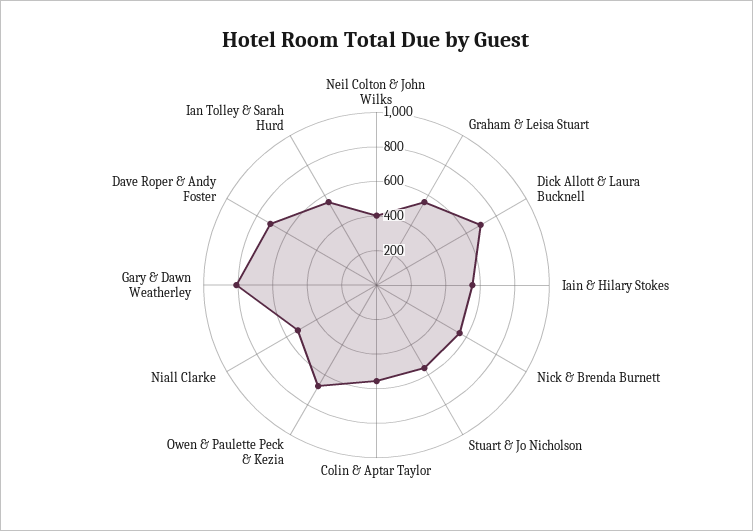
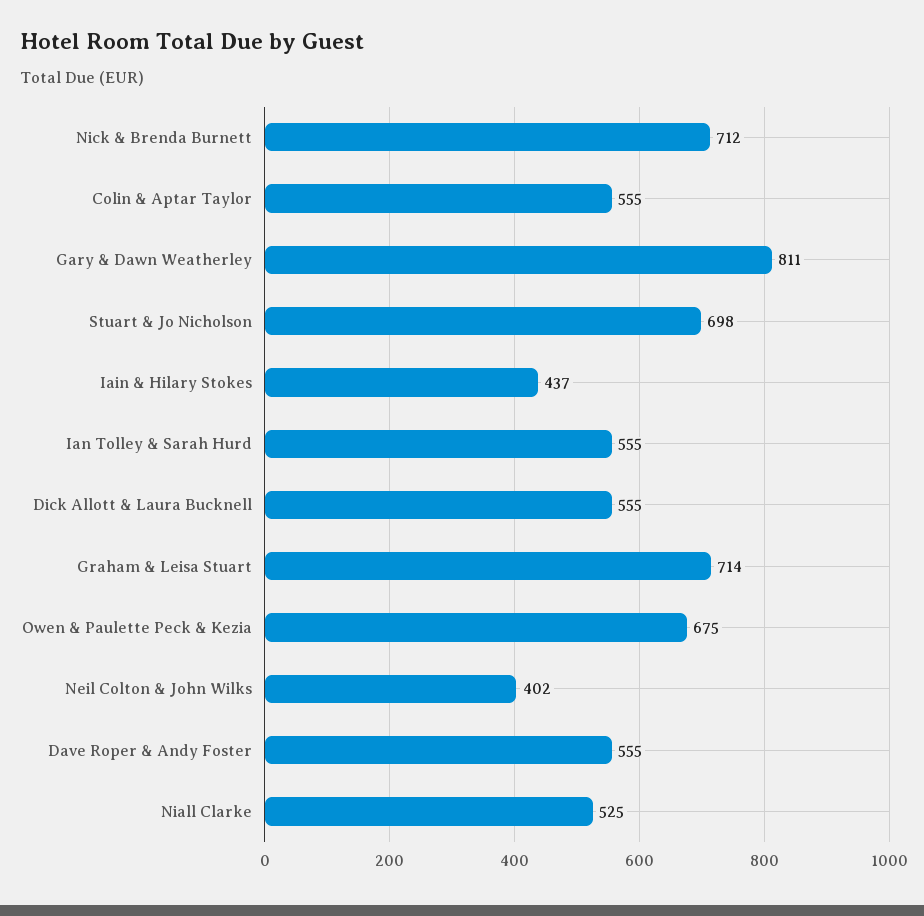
Graham & Leisa Stuart: 550 -> 714
Dick Allott & Laura Bucknell: 700 -> 555
Iain & Hilary Stokes: 550 -> 437
Nick & Brenda Burnett: 550 -> 712
Stuart & Jo Nicholson: 550 -> 698
Dave Roper & Andy Foster: 700 -> 555

